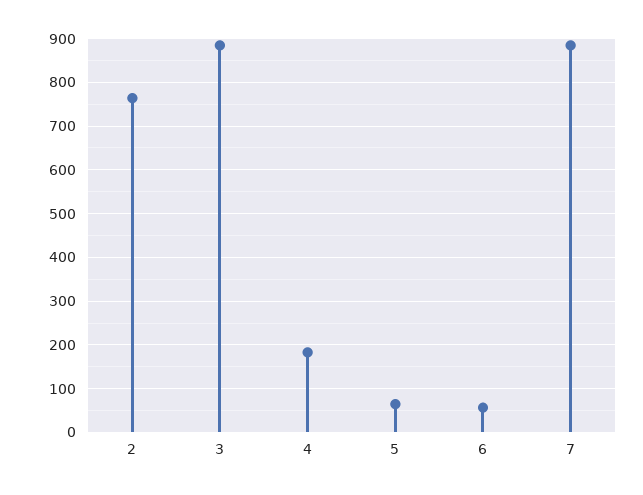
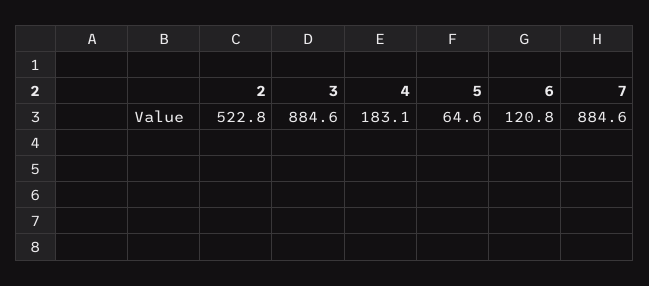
2: 760 -> 522.8
6: 60 -> 120.8

